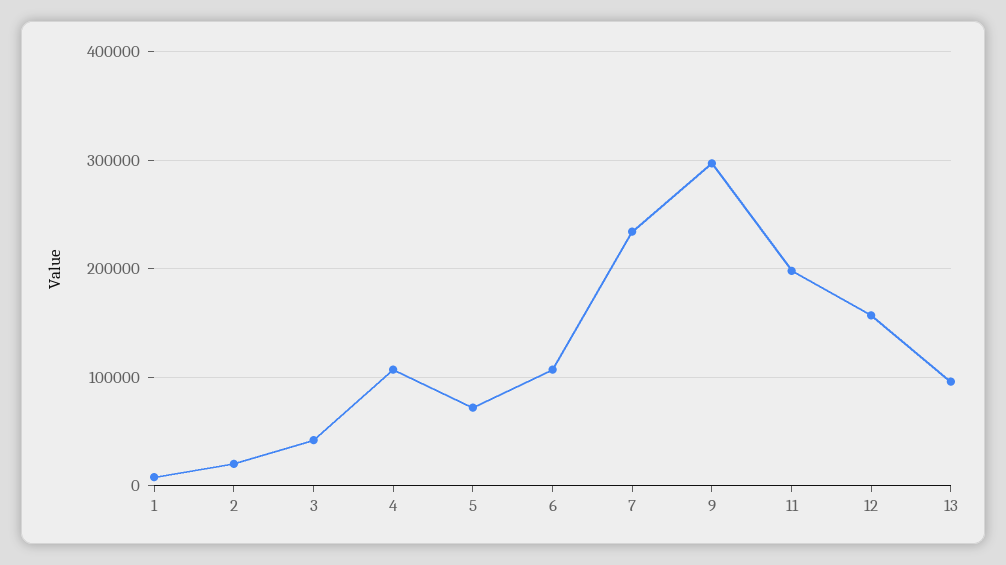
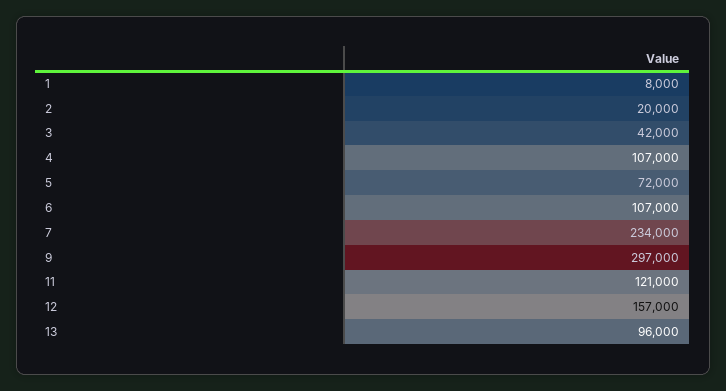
11: 200000 -> 121000

